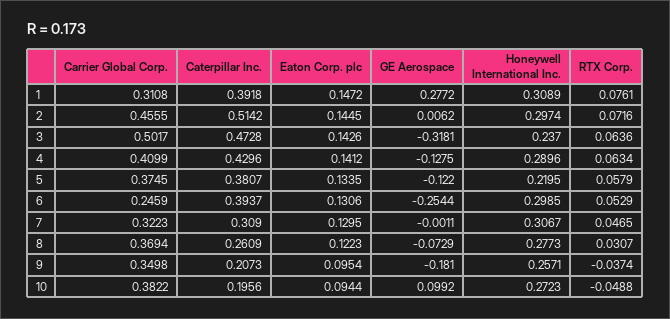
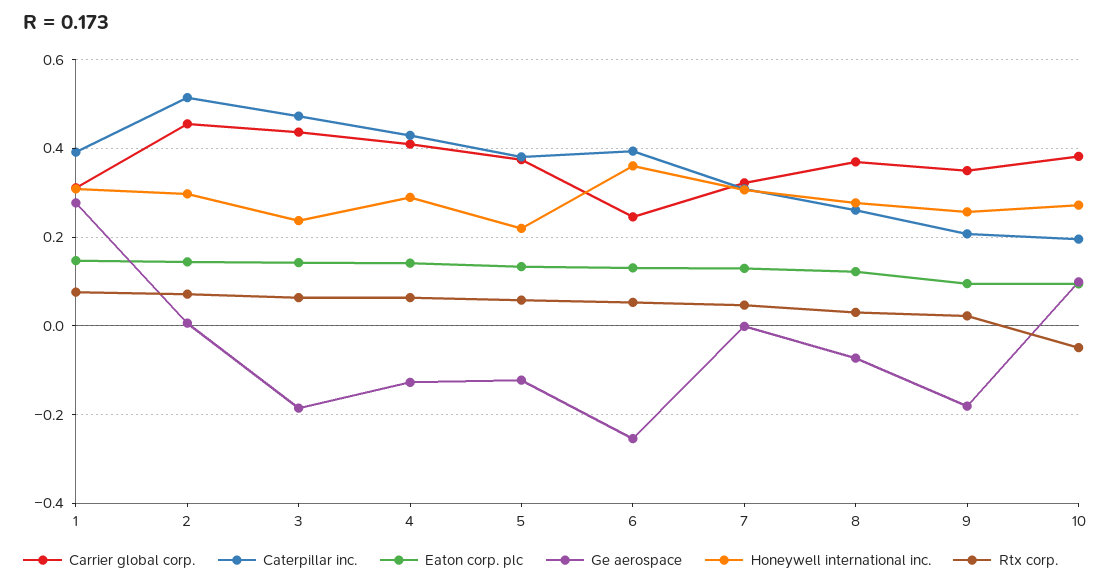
Carrier Global Corp., 3: 0.5017 -> 0.44
GE Aerospace, 3: -0.3181 -> -0.18
Honeywell International Inc., 6: 0.2985 -> 0.36
RTX Corp., 9: -0.0374 -> 0.02

